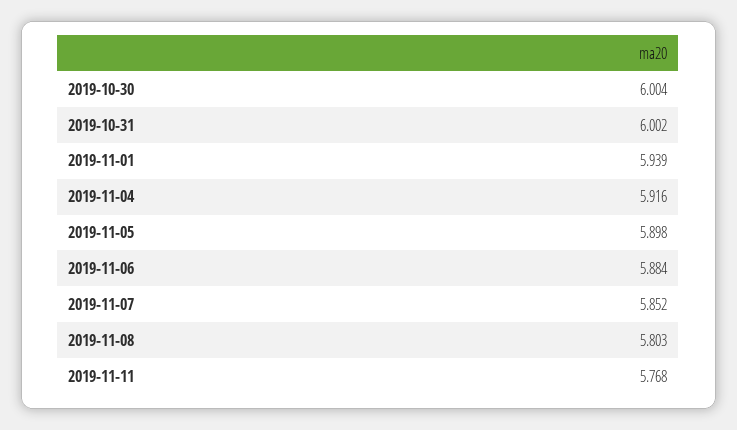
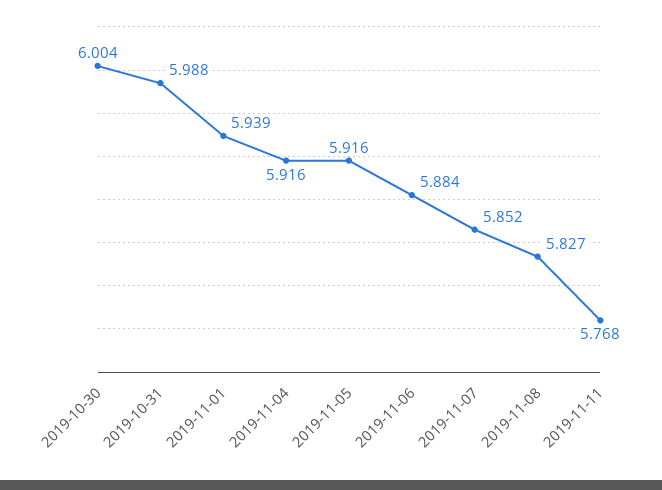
2019-10-31: 6.002 -> 5.988
2019-11-05: 5.898 -> 5.916
2019-11-08: 5.803 -> 5.827

